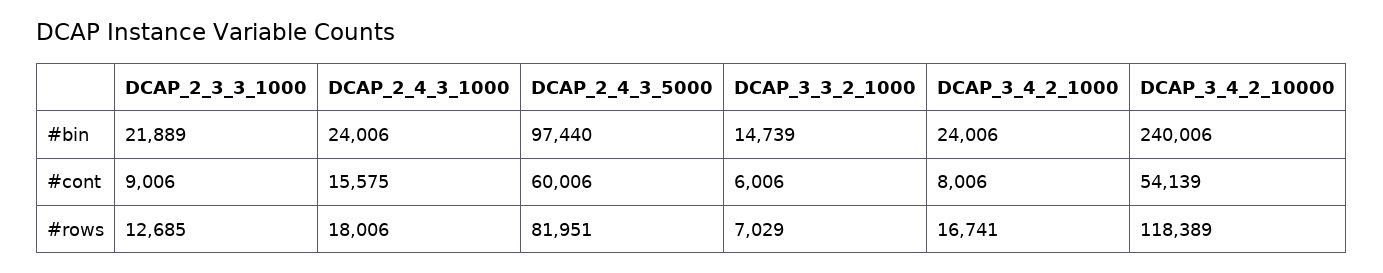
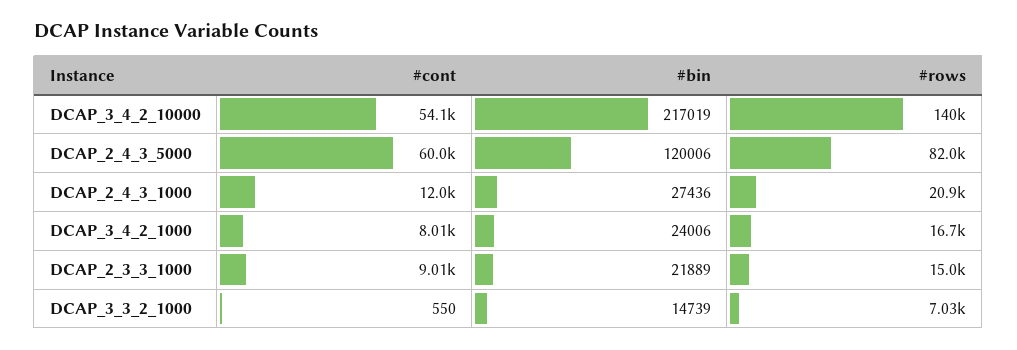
DCAP_2_4_3_1000, #bin: 24006 -> 27436
DCAP_2_4_3_5000, #bin: 97440 -> 120006
DCAP_3_4_2_10000, #bin: 240006 -> 217019
DCAP_2_4_3_1000, #cont: 15575 -> 12000
DCAP_3_3_2_1000, #cont: 6006 -> 550
DCAP_2_3_3_1000, #rows: 12685 -> 15000
DCAP_2_4_3_1000, #rows: 18006 -> 20900
DCAP_3_4_2_10000, #rows: 118389 -> 140000

